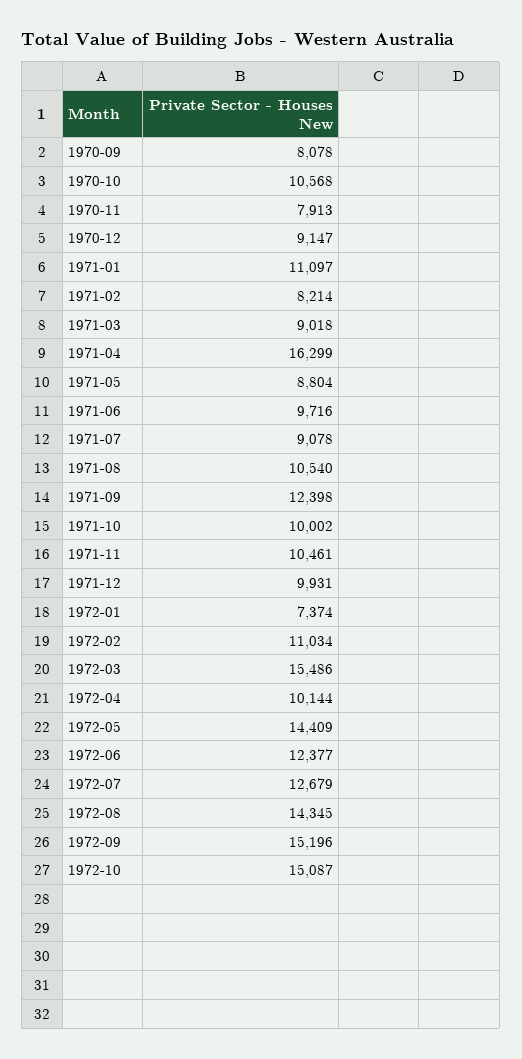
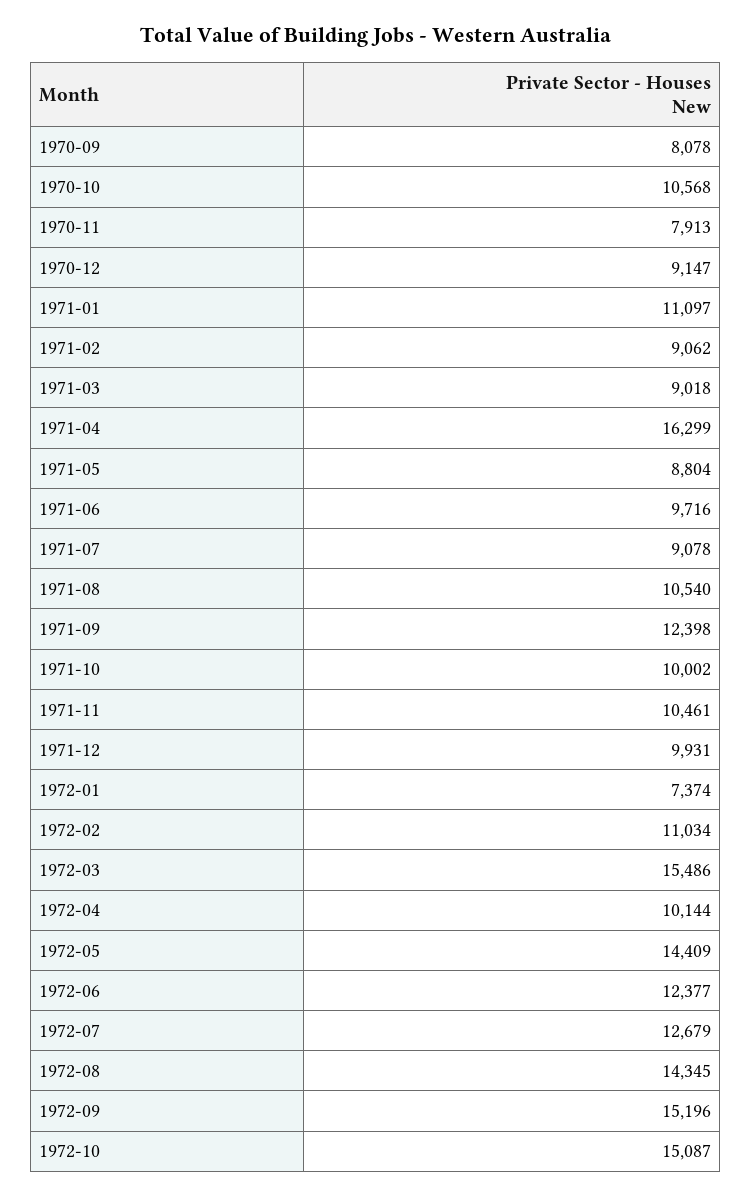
1971-02: 8214 -> 9062

